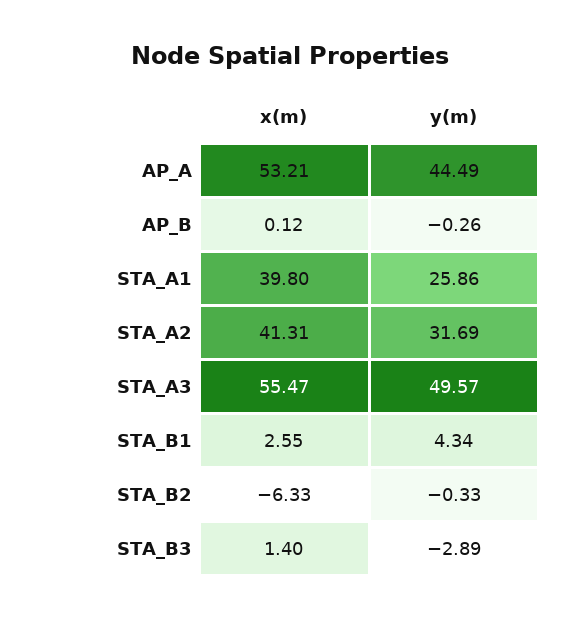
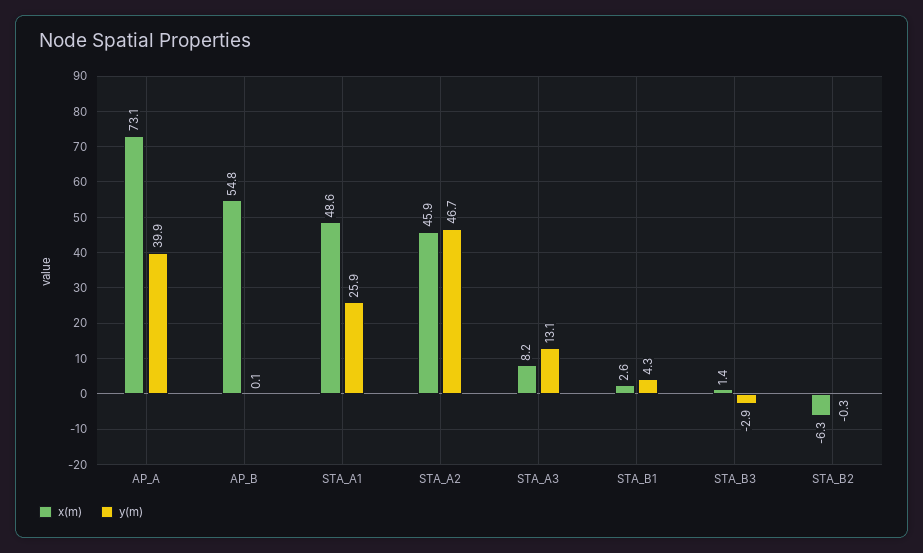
x(m), AP_A: 53.21 -> 73.1
y(m), AP_A: 44.49 -> 39.9
x(m), AP_B: 0.12 -> 54.8
y(m), AP_B: -0.26 -> 0.1
x(m), STA_A1: 39.8 -> 48.6
x(m), STA_A2: 41.31 -> 45.9
y(m), STA_A2: 31.69 -> 46.7
x(m), STA_A3: 55.47 -> 8.2
y(m), STA_A3: 49.57 -> 13.1

